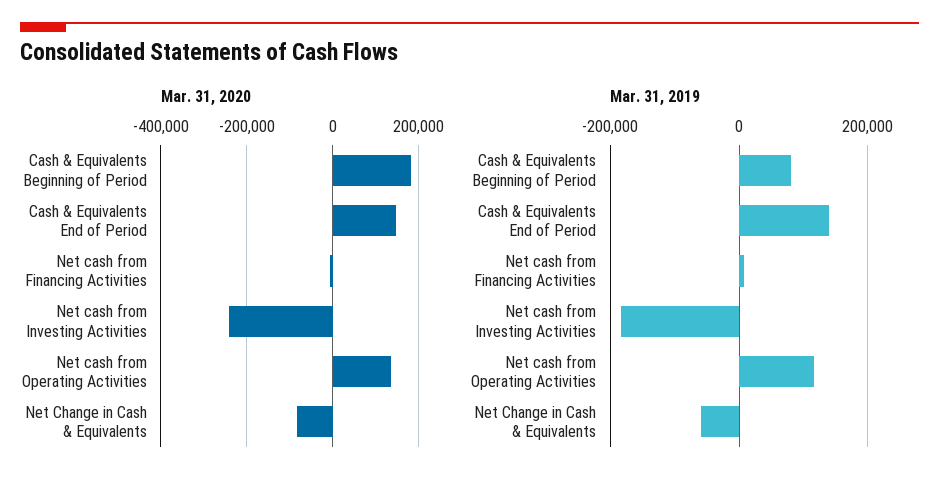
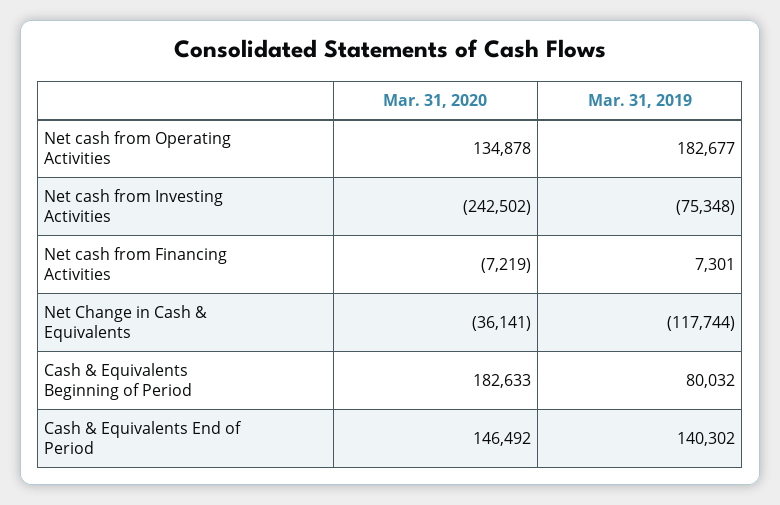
Mar. 31, 2020, Net Change in Cash & Equivalents: -80000 -> -36141
Mar. 31, 2019, Net cash from Investing Activities: -180000 -> -75348
Mar. 31, 2019, Net cash from Operating Activities: 120000 -> 182677
Mar. 31, 2019, Net Change in Cash & Equivalents: -60000 -> -117744

